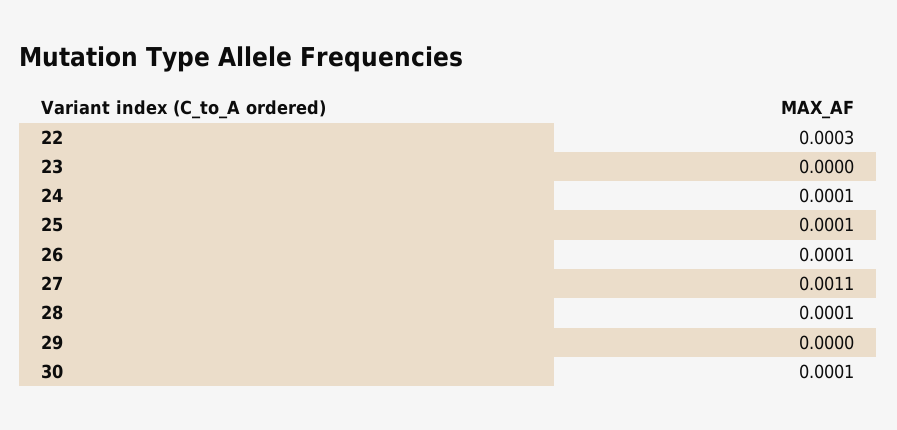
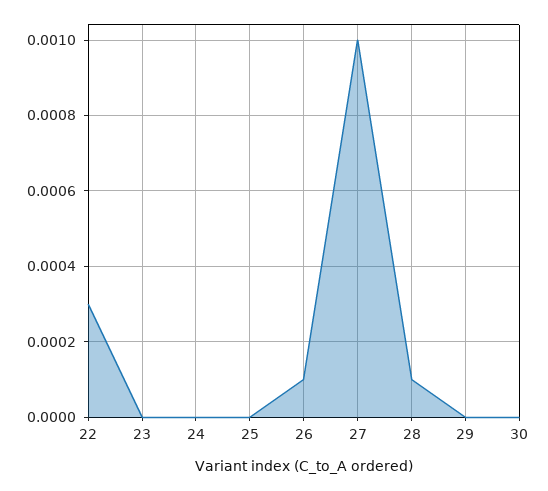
24: 0.0001 -> 0
25: 0.0001 -> 0
27: 0.0011 -> 0.001
30: 0.0001 -> 0

